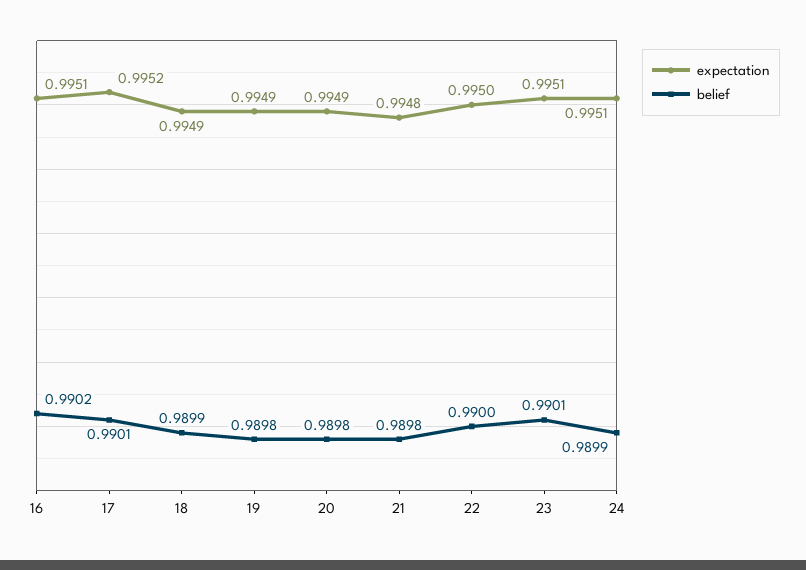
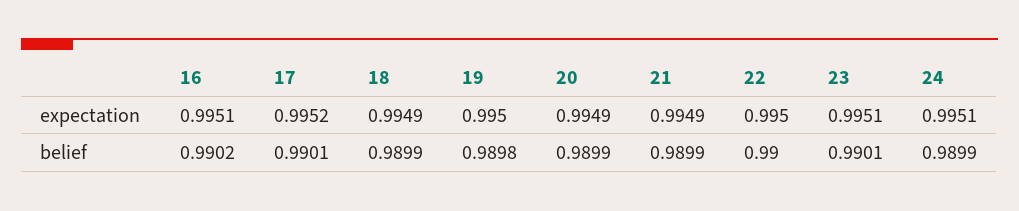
expectation, 19: 0.9949 -> 0.995
belief, 20: 0.9898 -> 0.9899
expectation, 21: 0.9948 -> 0.9949
belief, 21: 0.9898 -> 0.9899

